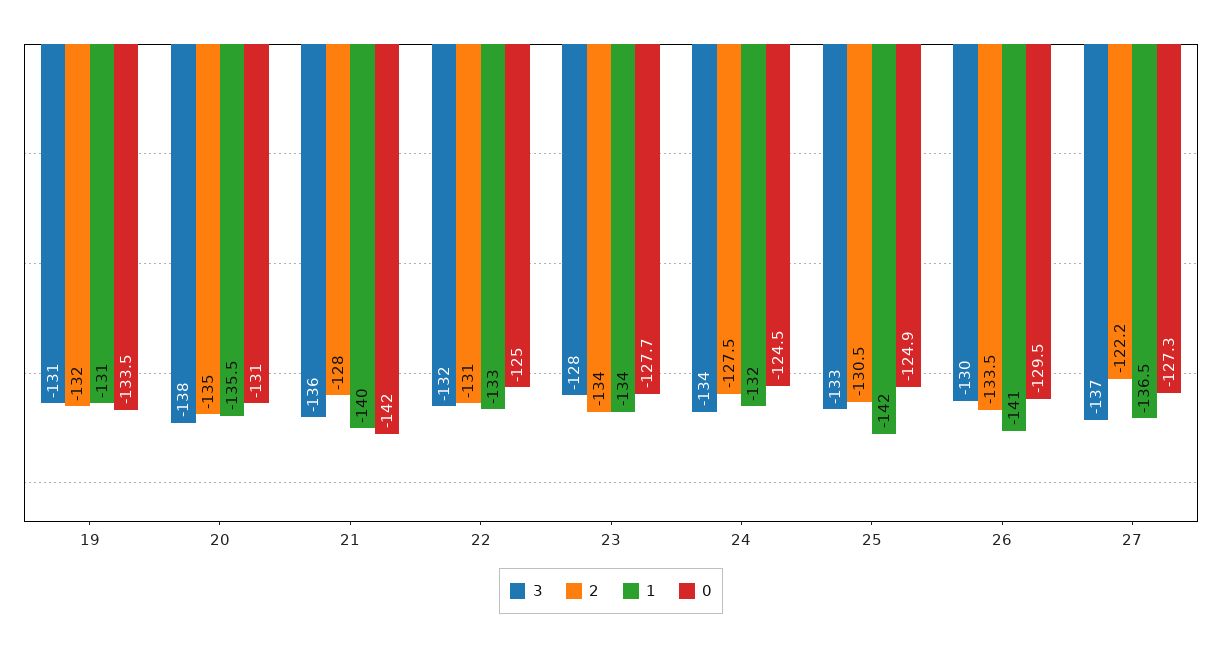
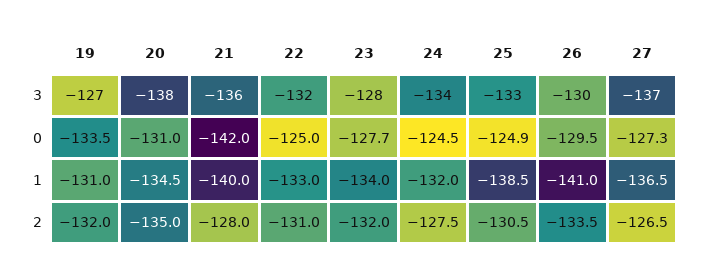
3, 19: -131 -> -127
1, 20: -135.5 -> -134.5
2, 23: -134 -> -132
1, 25: -142 -> -138.5
2, 27: -122.2 -> -126.5

